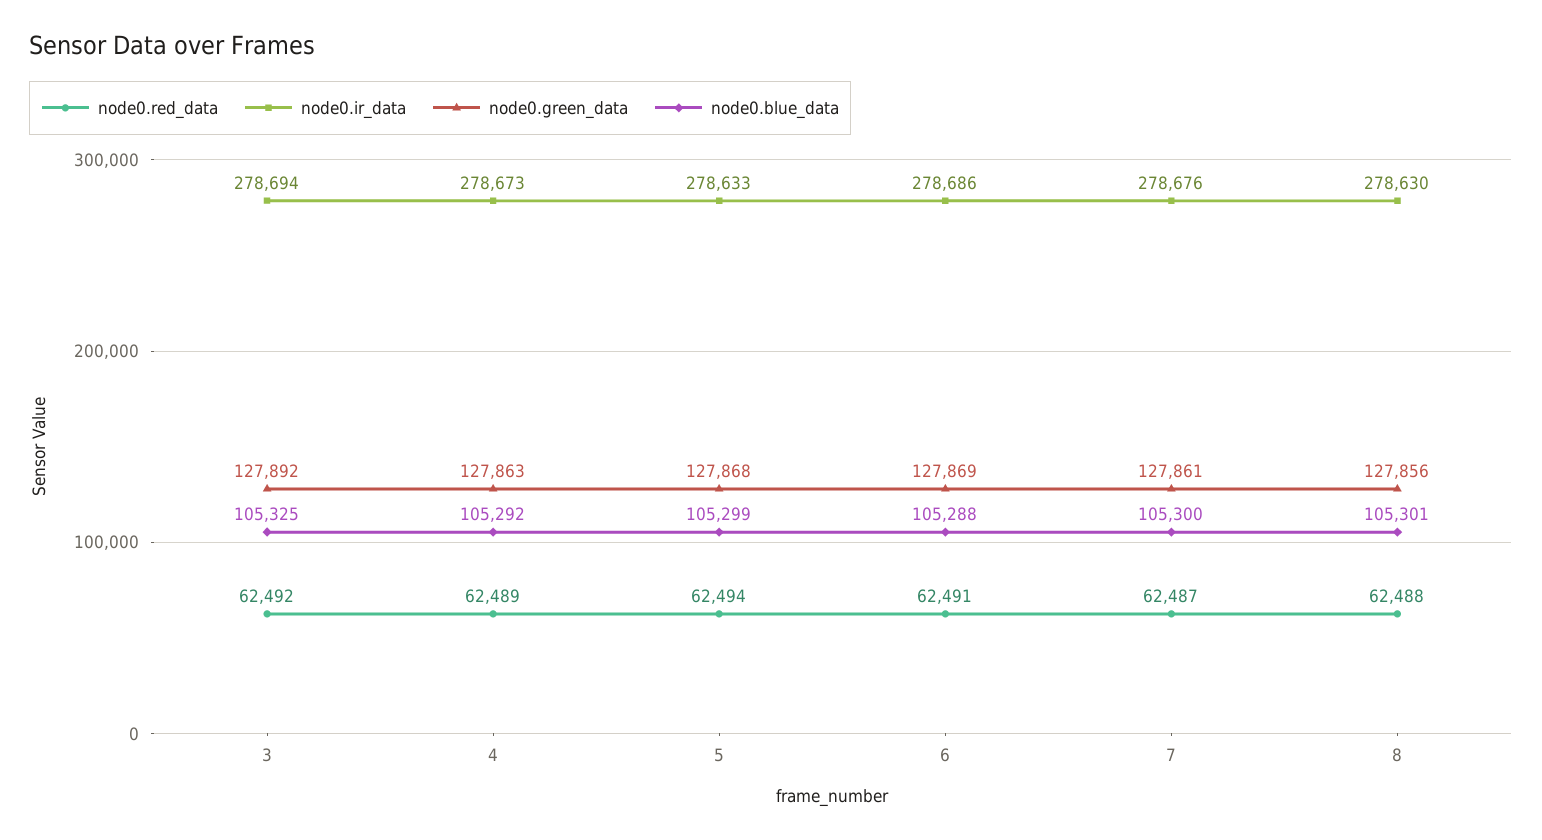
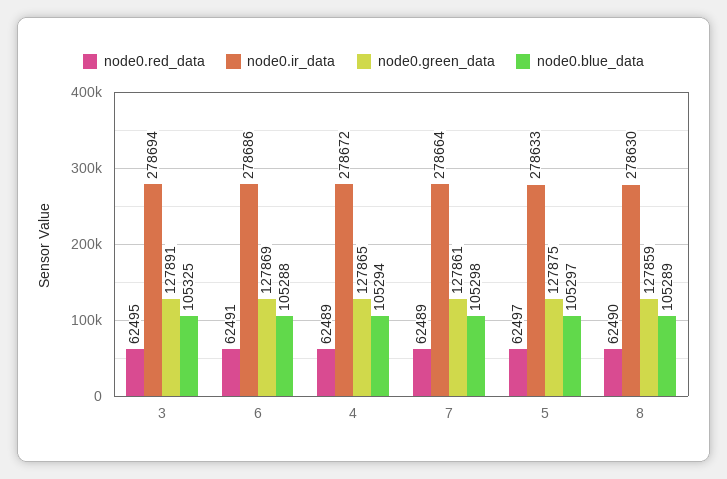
node0.red_data, 3: 62492 -> 62495
node0.green_data, 3: 127892 -> 127891
node0.ir_data, 4: 278673 -> 278672
node0.green_data, 4: 127863 -> 127865
node0.blue_data, 4: 105292 -> 105294
node0.red_data, 5: 62494 -> 62497
node0.green_data, 5: 127868 -> 127875
node0.blue_data, 5: 105299 -> 105297
node0.red_data, 7: 62487 -> 62489
node0.ir_data, 7: 278676 -> 278664
node0.blue_data, 7: 105300 -> 105298
node0.red_data, 8: 62488 -> 62490
node0.green_data, 8: 127856 -> 127859
node0.blue_data, 8: 105301 -> 105289

